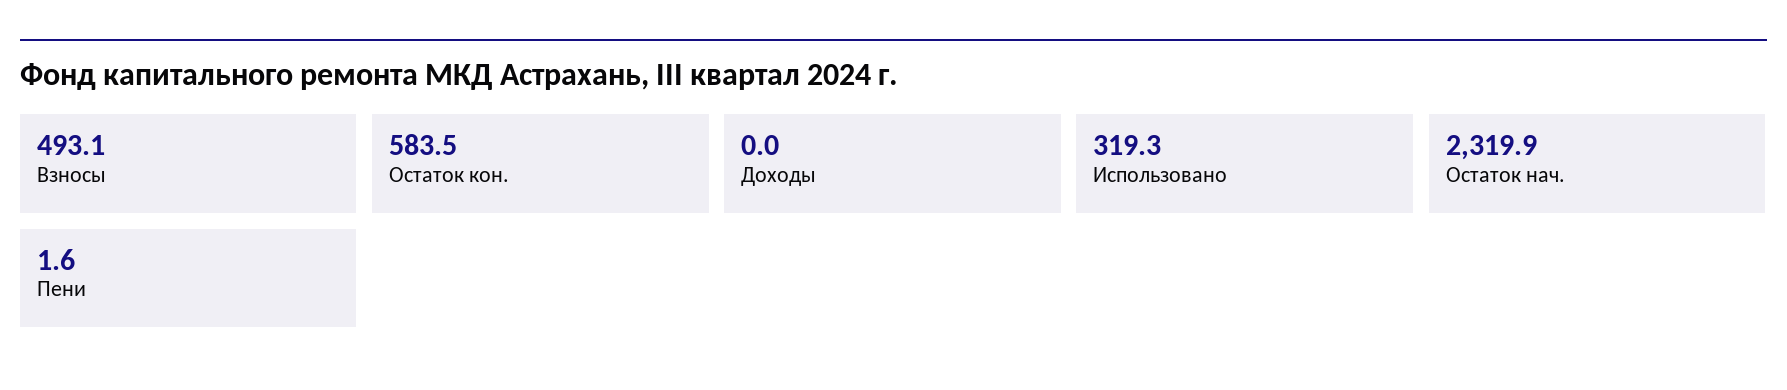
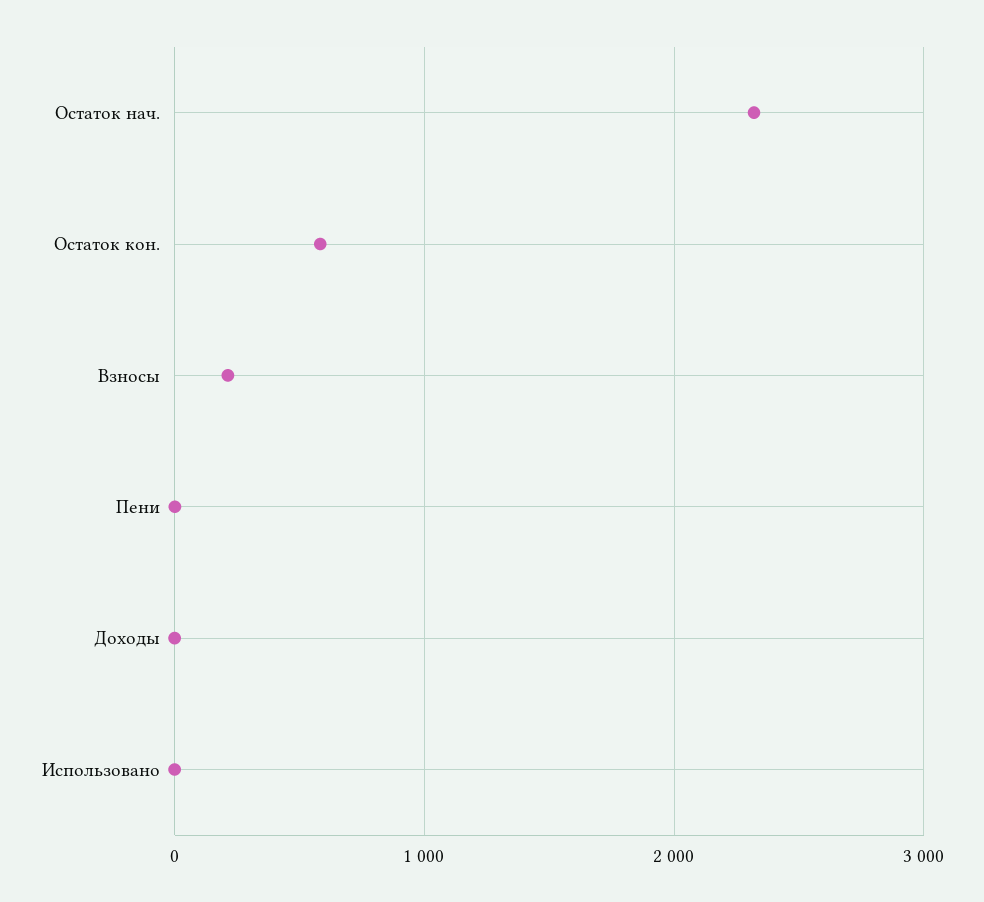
Взносы: 493.1 -> 200
Использовано: 319.3 -> 0

